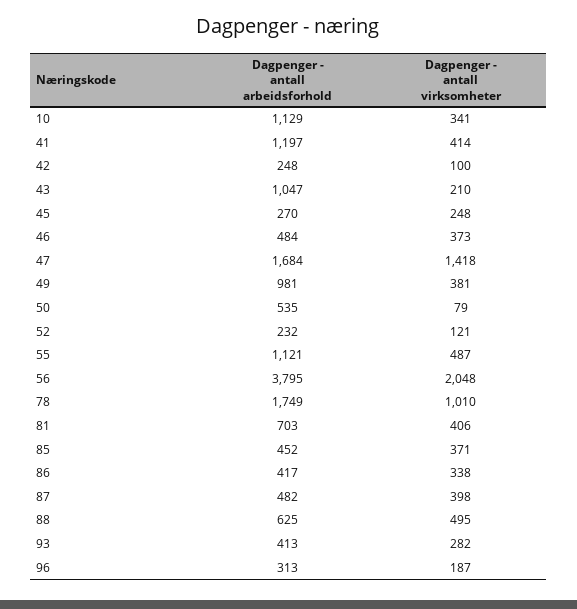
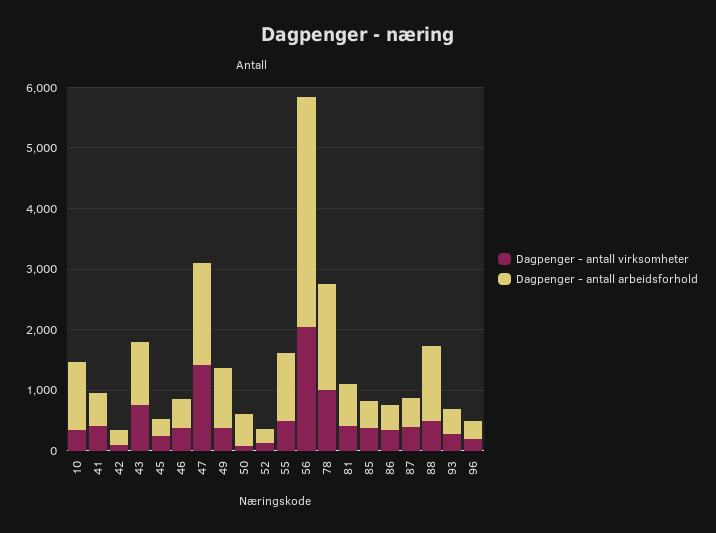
Dagpenger - antall arbeidsforhold, 41: 1197 -> 600
Dagpenger - antall virksomheter, 43: 210 -> 800
Dagpenger - antall arbeidsforhold, 88: 625 -> 1200

